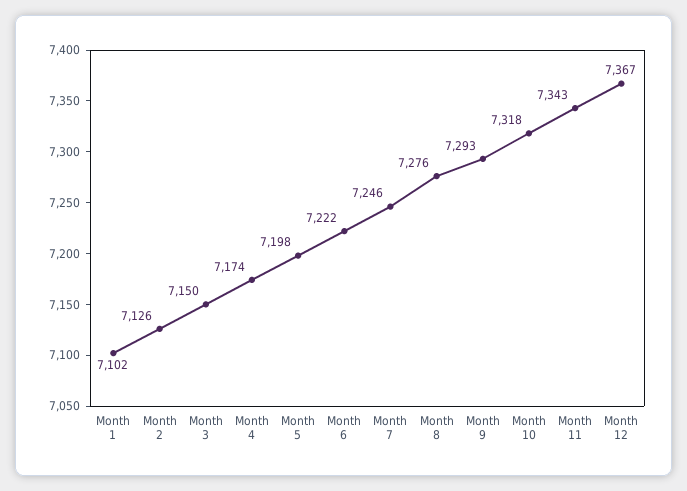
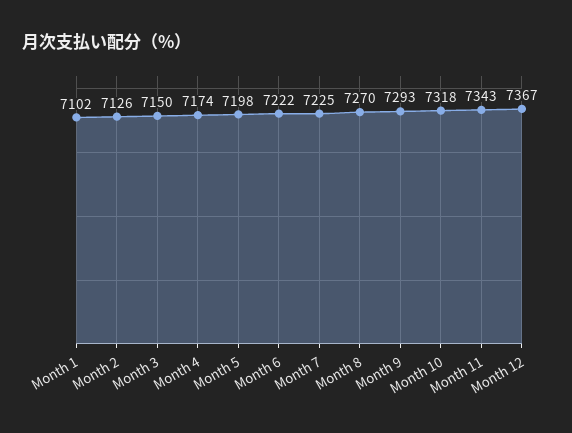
Month 7: 7246 -> 7225
Month 8: 7276 -> 7270

